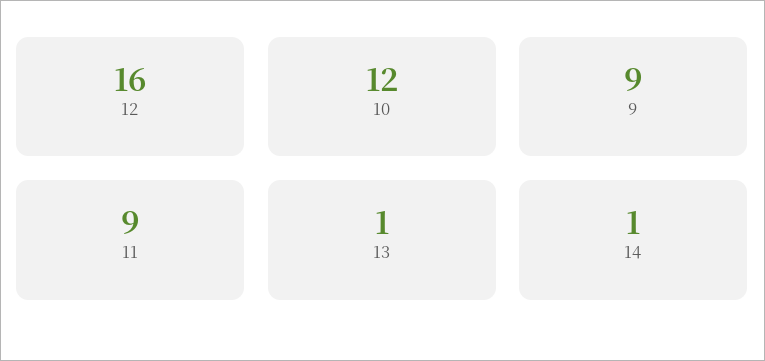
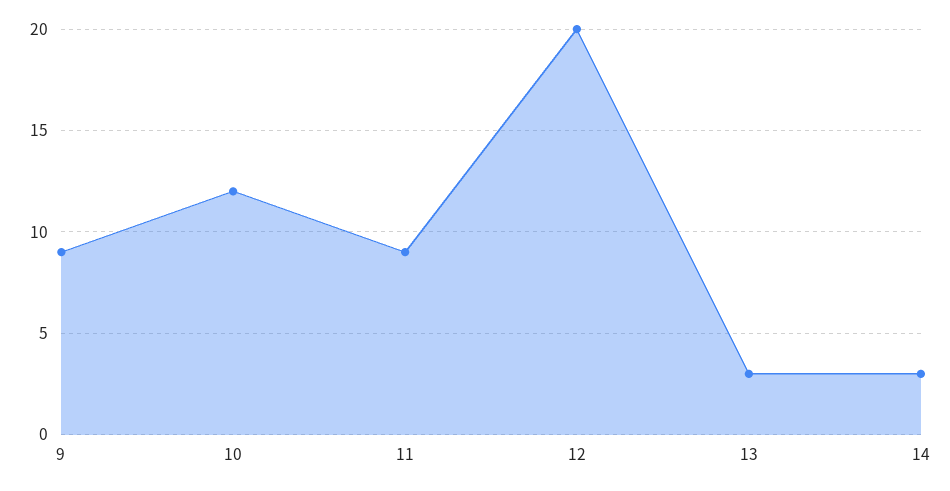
12: 16 -> 20
13: 1 -> 3
14: 1 -> 3

